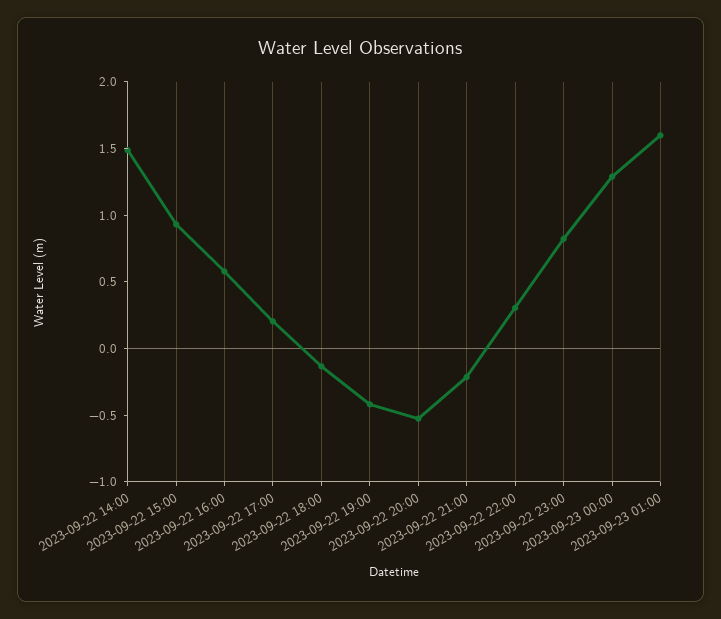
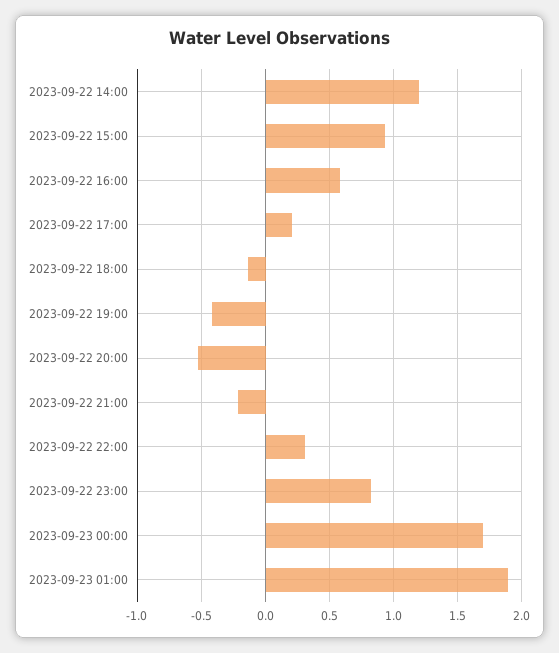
2023-09-22 14:00: 1.5 -> 1.2
2023-09-23 00:00: 1.3 -> 1.7
2023-09-23 01:00: 1.6 -> 1.9

